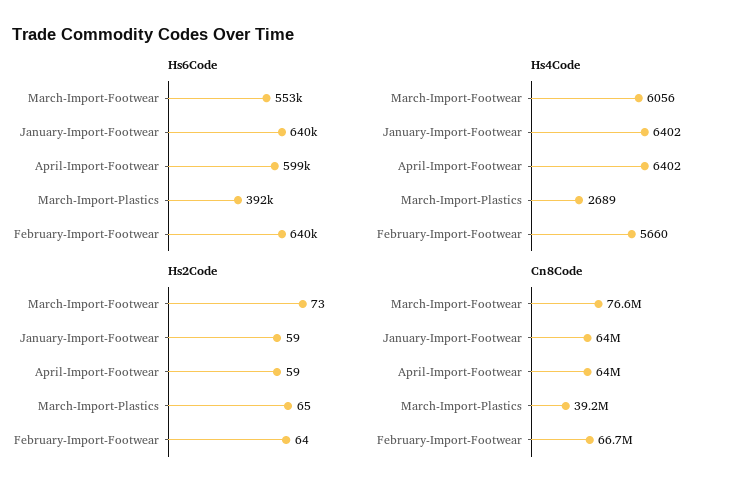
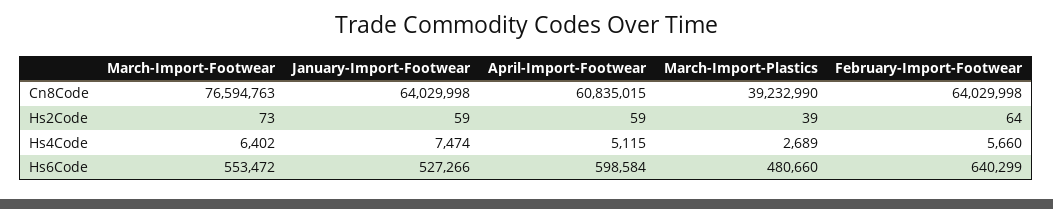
Hs6Code, January-Import-Footwear: 640000 -> 527266
Hs6Code, March-Import-Plastics: 392000 -> 480660
Hs4Code, March-Import-Footwear: 6056 -> 6402
Hs4Code, January-Import-Footwear: 6402 -> 7474
Hs4Code, April-Import-Footwear: 6402 -> 5115
Hs2Code, March-Import-Plastics: 65 -> 39
Cn8Code, April-Import-Footwear: 64000000 -> 60835015
Cn8Code, February-Import-Footwear: 66700000 -> 64029998

